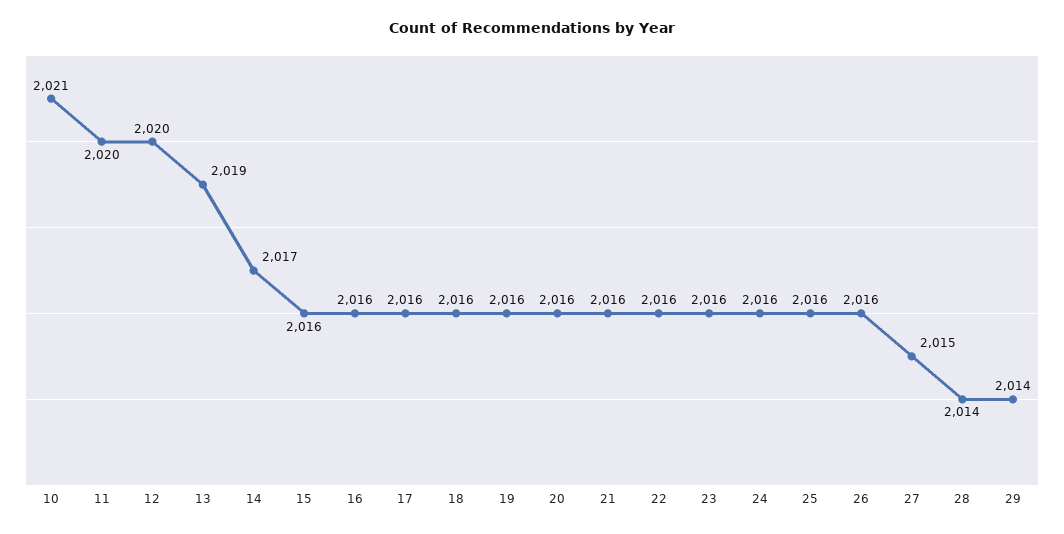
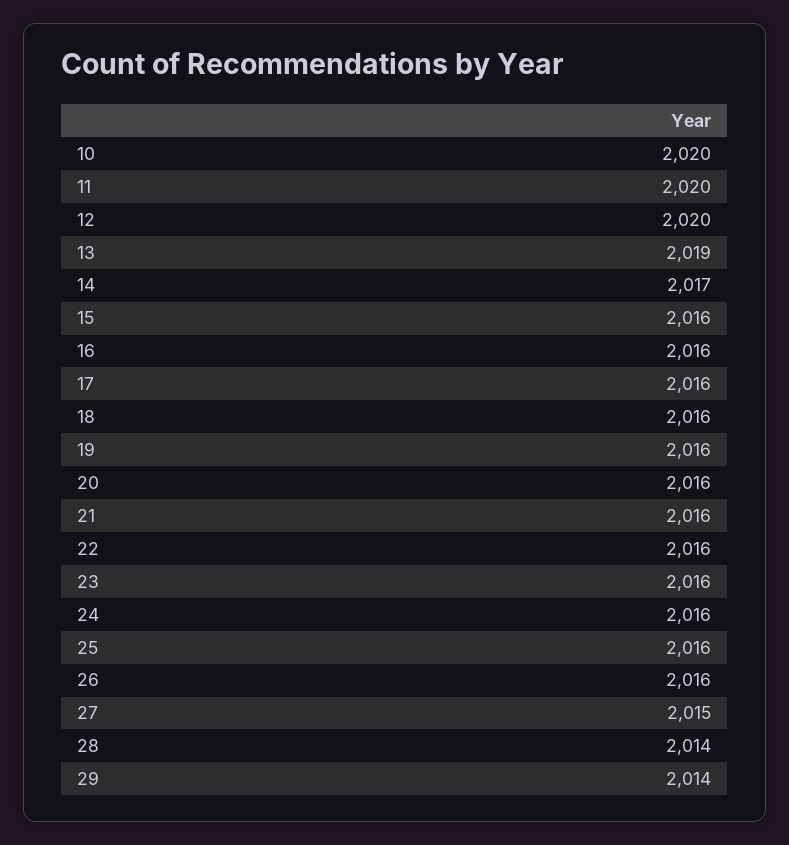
10: 2021 -> 2020

